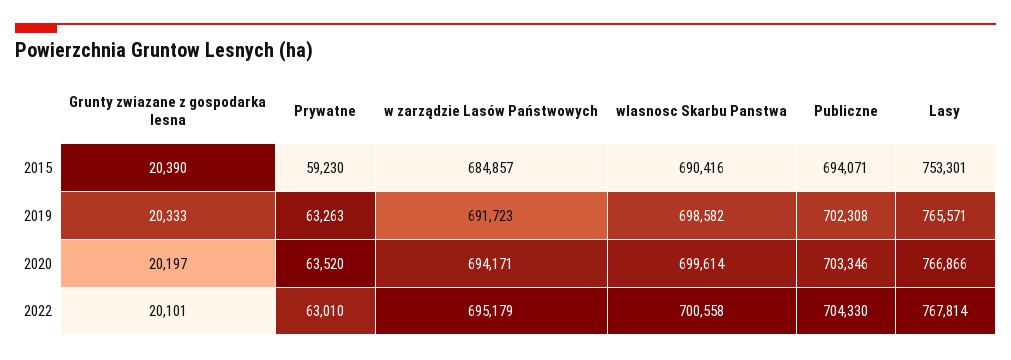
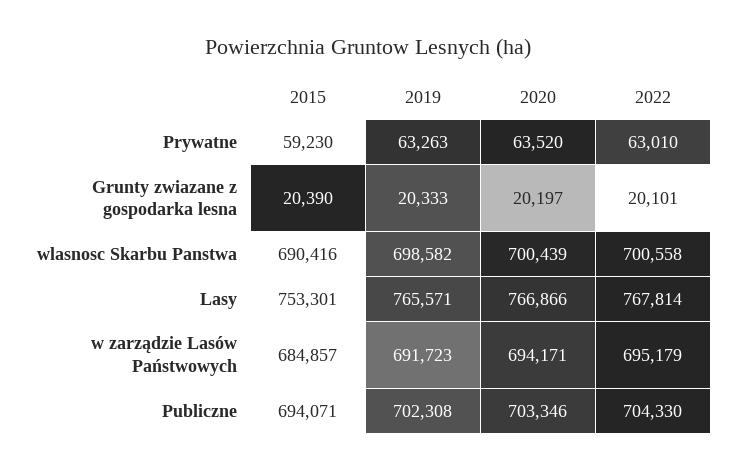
wlasnosc Skarbu Panstwa, 2020: 699614 -> 700439

